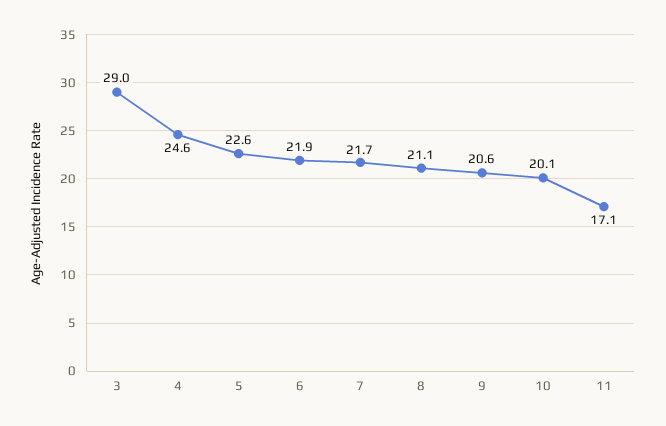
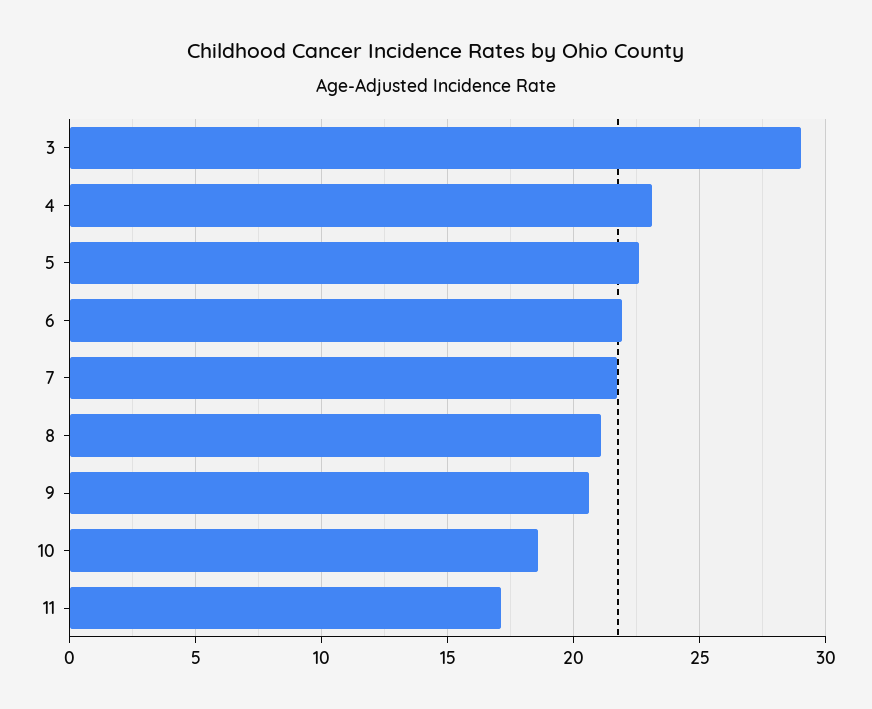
4: 24.6 -> 23
10: 20.1 -> 18.5

